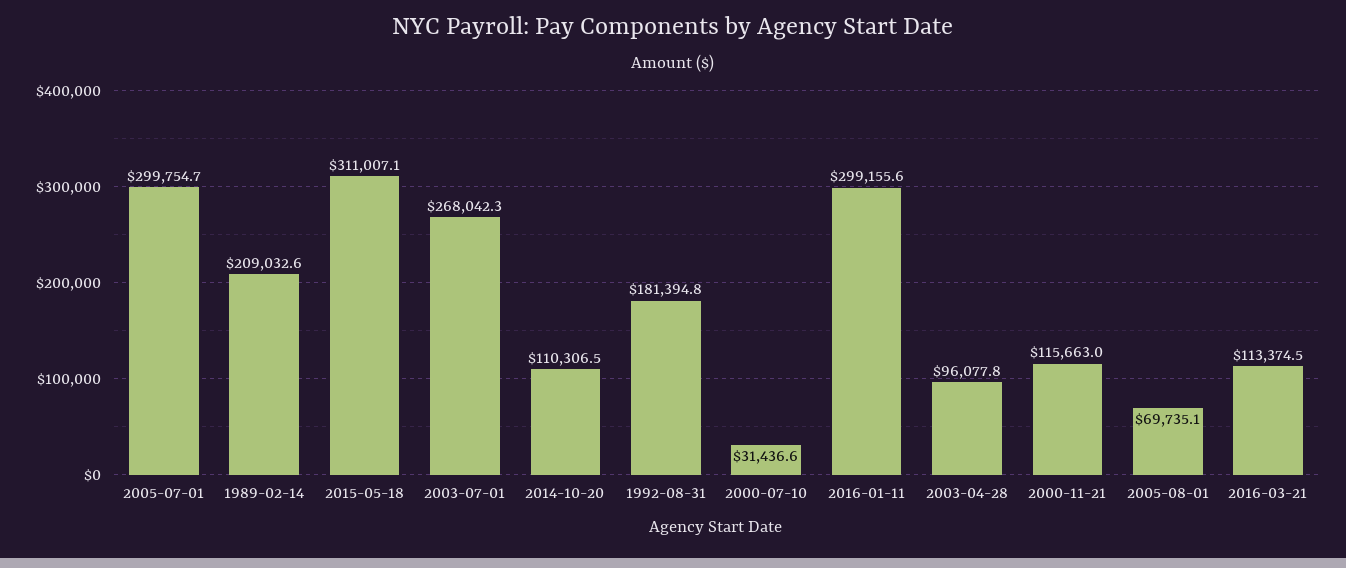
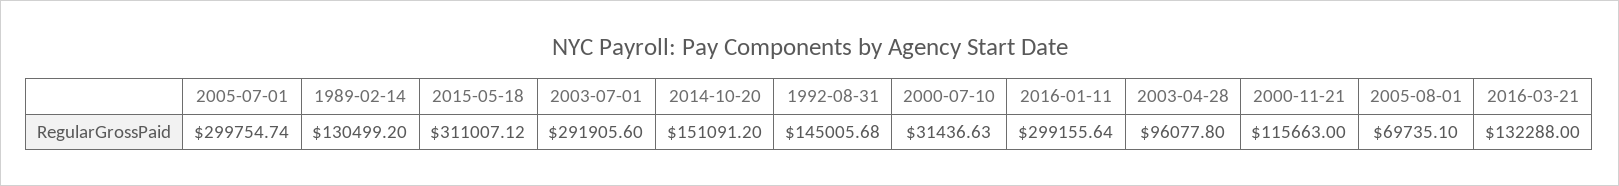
1989-02-14: 209032.6 -> 130499.2
2003-07-01: 268042.3 -> 291905.6
2014-10-20: 110306.5 -> 151091.2
1992-08-31: 181394.8 -> 145005.68
2016-03-21: 113374.5 -> 132288

